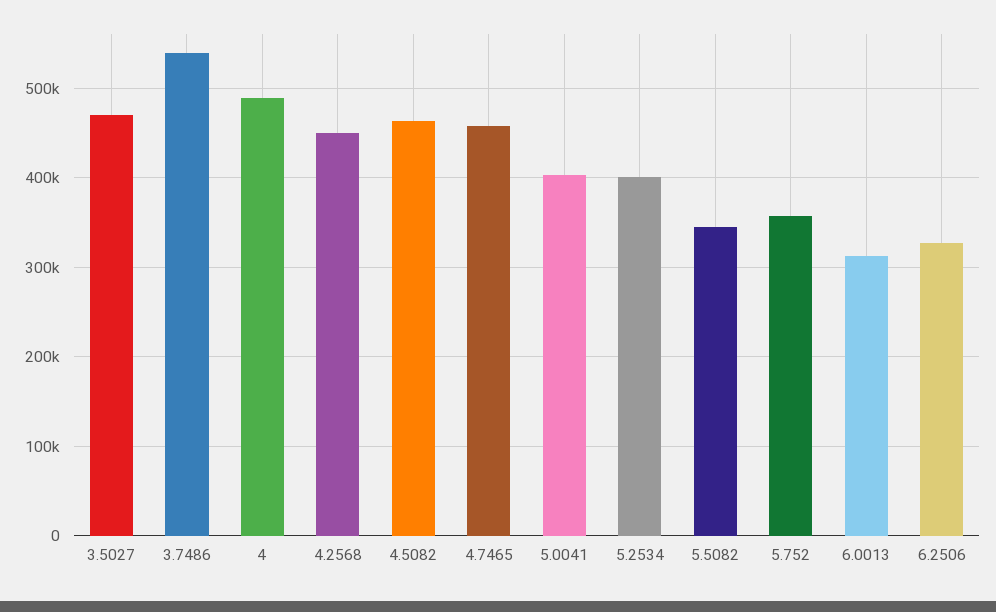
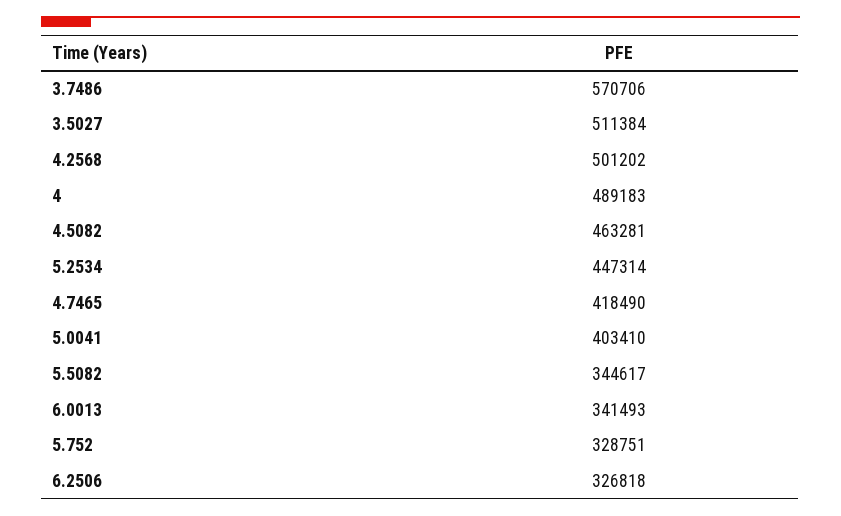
3.5027: 470000 -> 511384
3.7486: 540000 -> 570706
4.2568: 450000 -> 501202
4.7465: 460000 -> 418490
5.2534: 400000 -> 447314
5.752: 360000 -> 328751
6.0013: 310000 -> 341493

